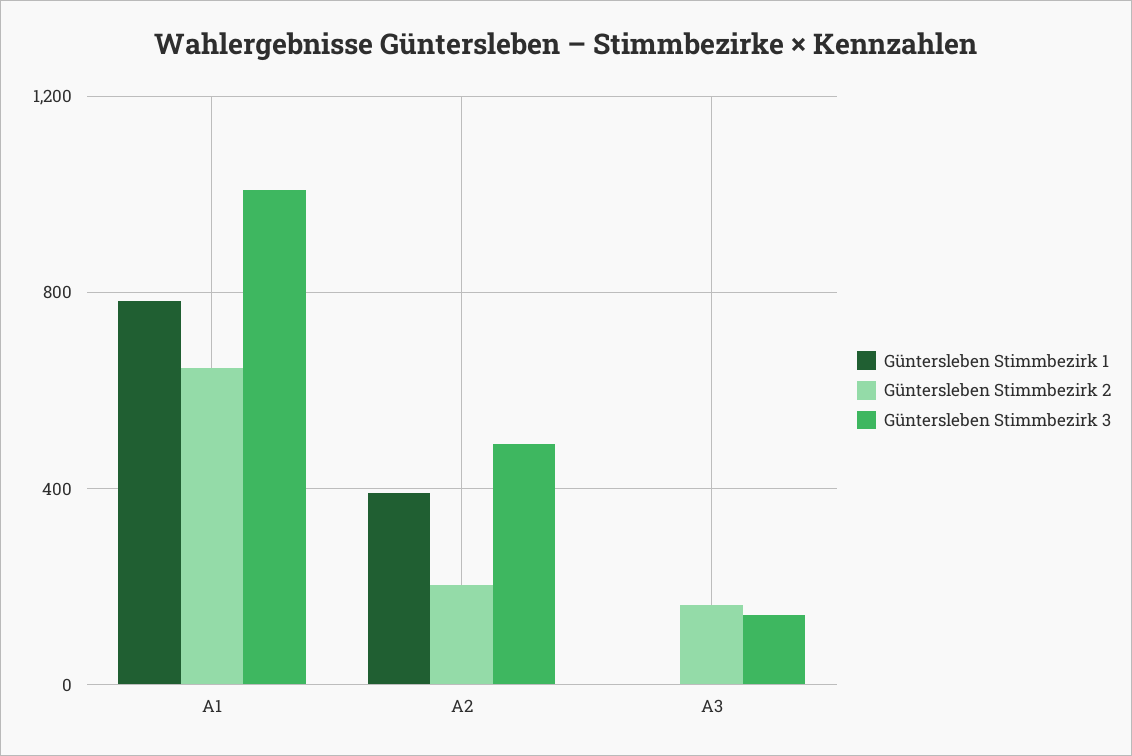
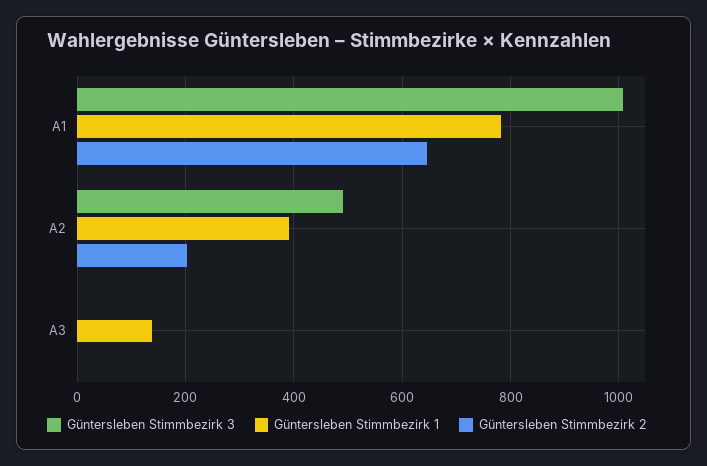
Güntersleben Stimmbezirk 1, A3: 0 -> 140
Güntersleben Stimmbezirk 2, A3: 150 -> 0
Güntersleben Stimmbezirk 3, A3: 150 -> 0

